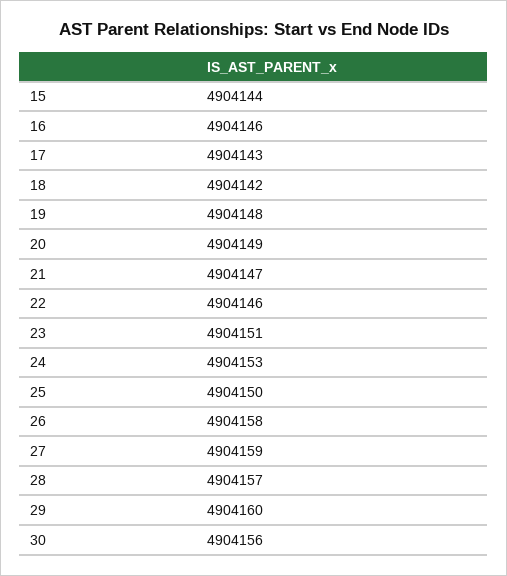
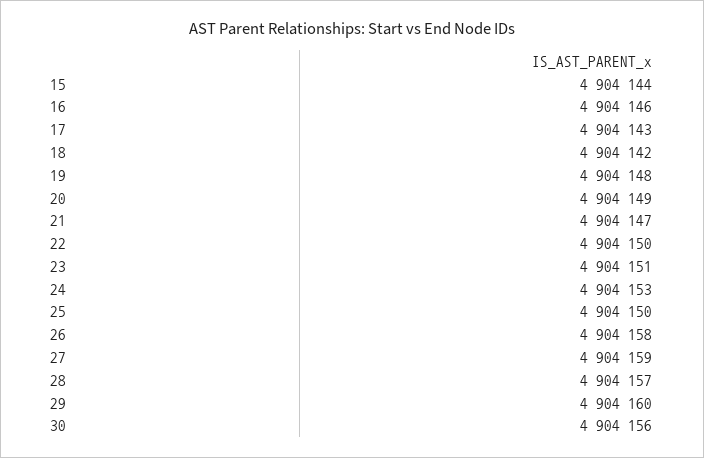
22: 4904146 -> 4904150

